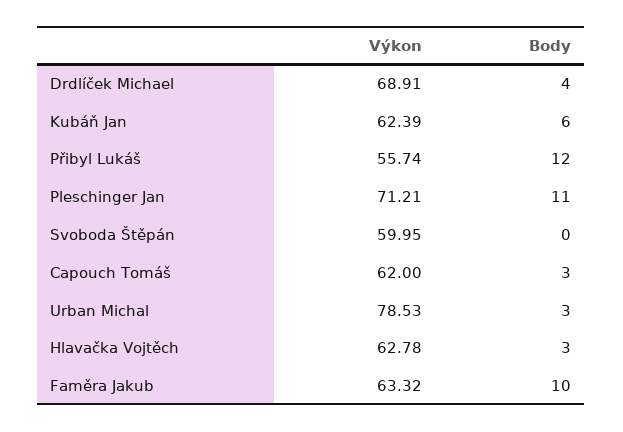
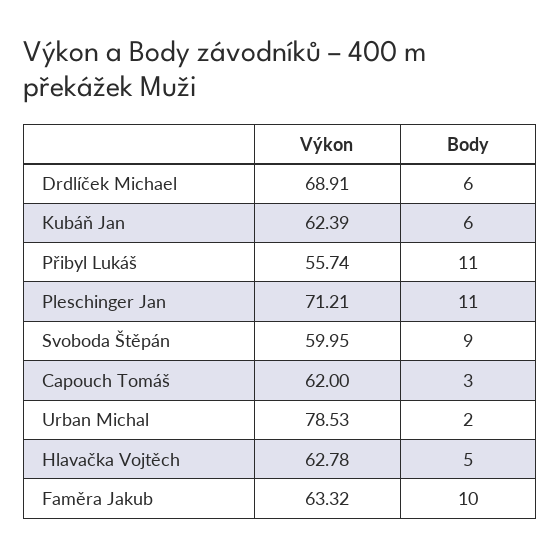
Body, Drdlíček Michael: 4 -> 6
Body, Přibyl Lukáš: 12 -> 11
Body, Svoboda Štěpán: 0 -> 9
Body, Urban Michal: 3 -> 2
Body, Hlavačka Vojtěch: 3 -> 5

